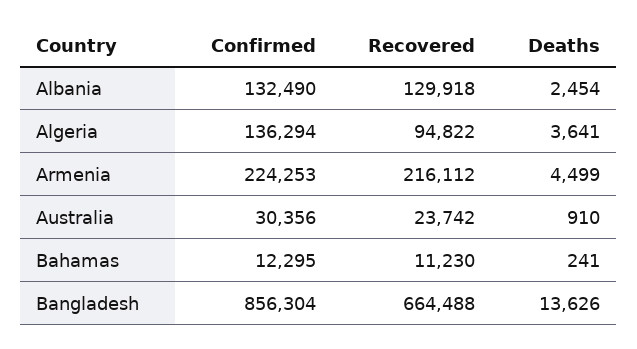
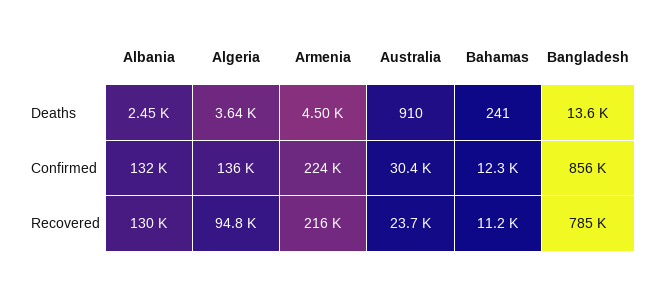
Recovered, Bangladesh: 664488 -> 785000

